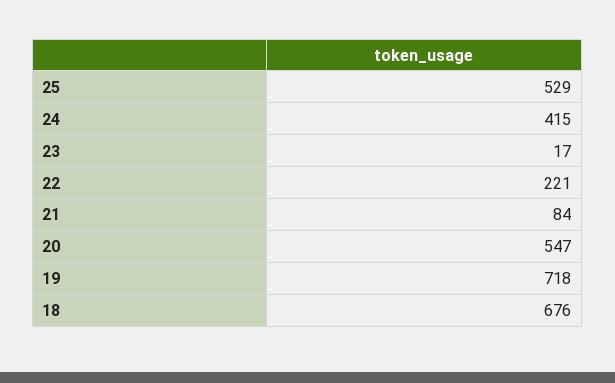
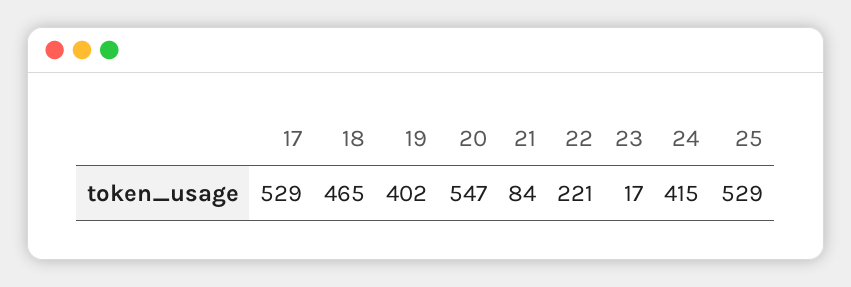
19: 718 -> 402
18: 676 -> 465
17: none -> 529

